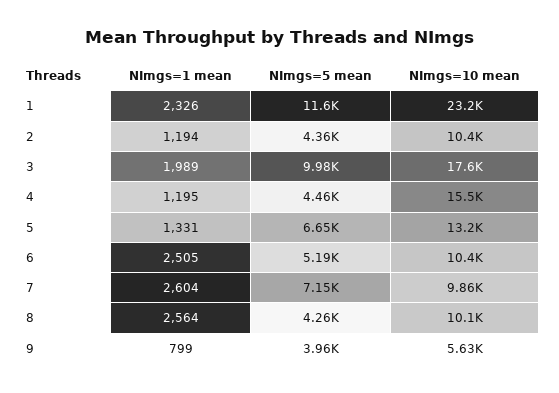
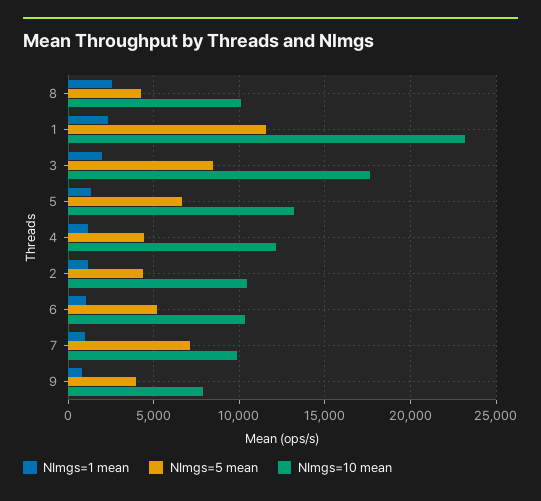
NImgs=5 mean, 3: 9980 -> 8500
NImgs=10 mean, 4: 15500 -> 12000
NImgs=1 mean, 6: 2505 -> 1000
NImgs=1 mean, 7: 2604 -> 1000
NImgs=10 mean, 9: 5630 -> 8000

